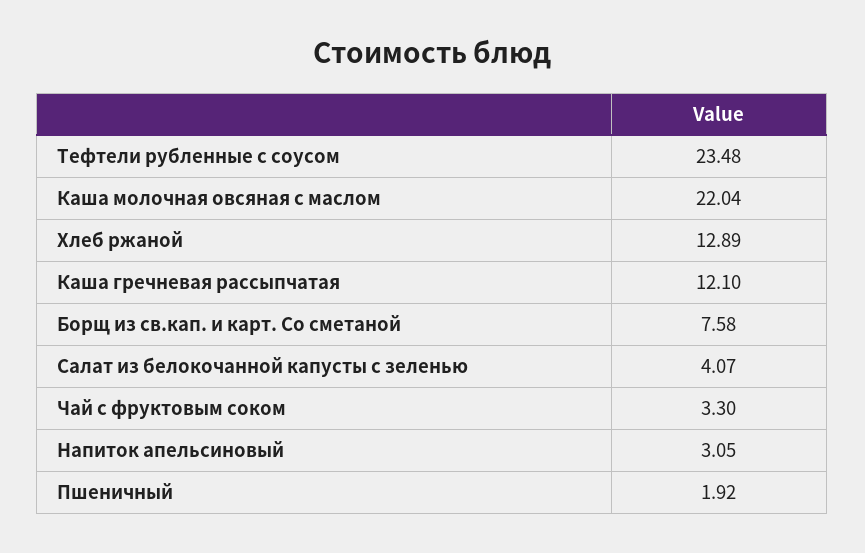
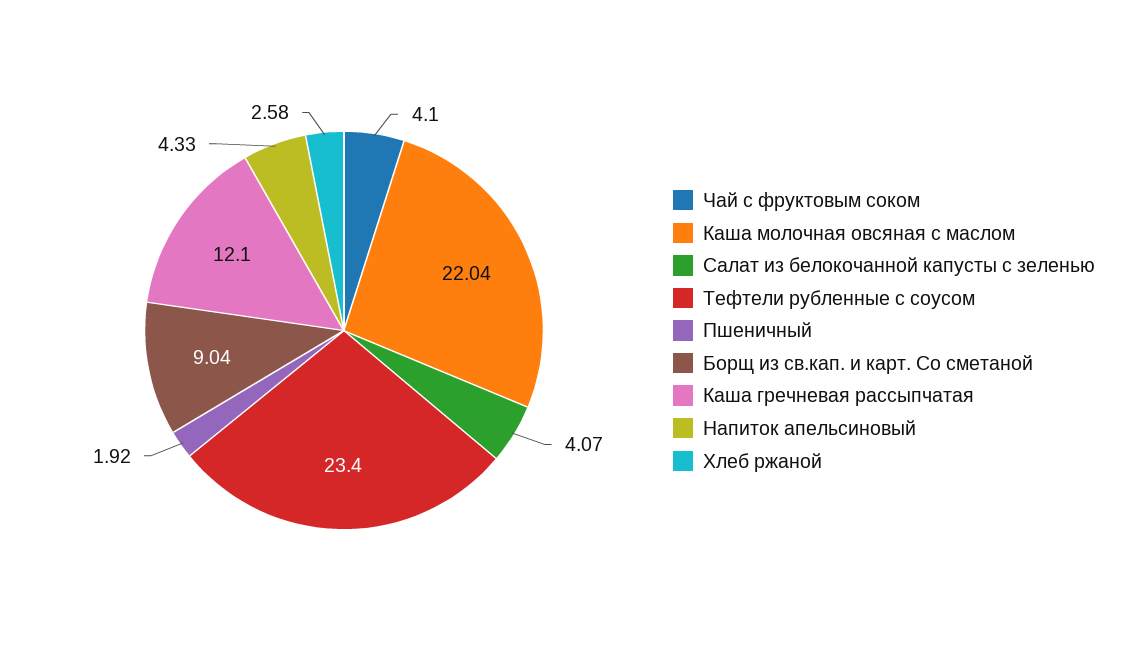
Тефтели рубленные с соусом: 23.48 -> 23.4
Хлеб ржаной: 12.89 -> 2.58
Борщ из св.кап. и карт. Со сметаной: 7.58 -> 9.04
Чай с фруктовым соком: 3.3 -> 4.1
Напиток апельсиновый: 3.05 -> 4.33

